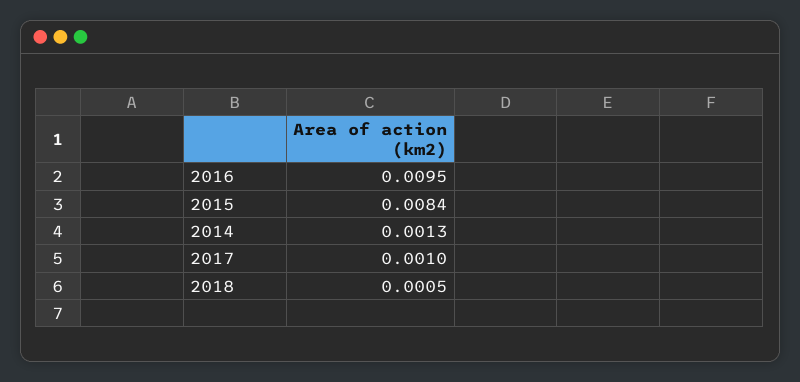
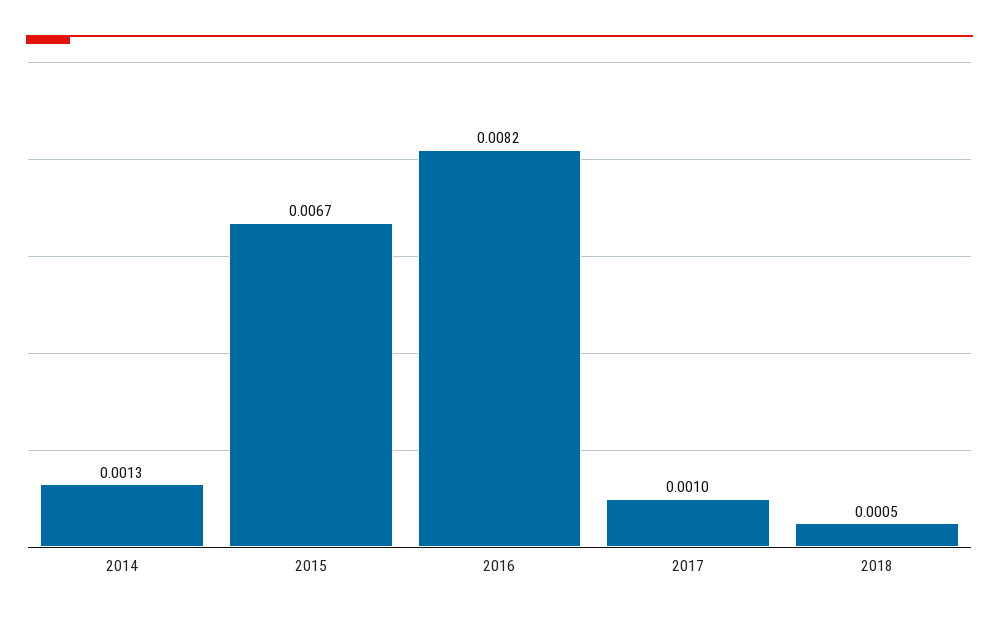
2016: 0.0095 -> 0.0082
2015: 0.0084 -> 0.0067

